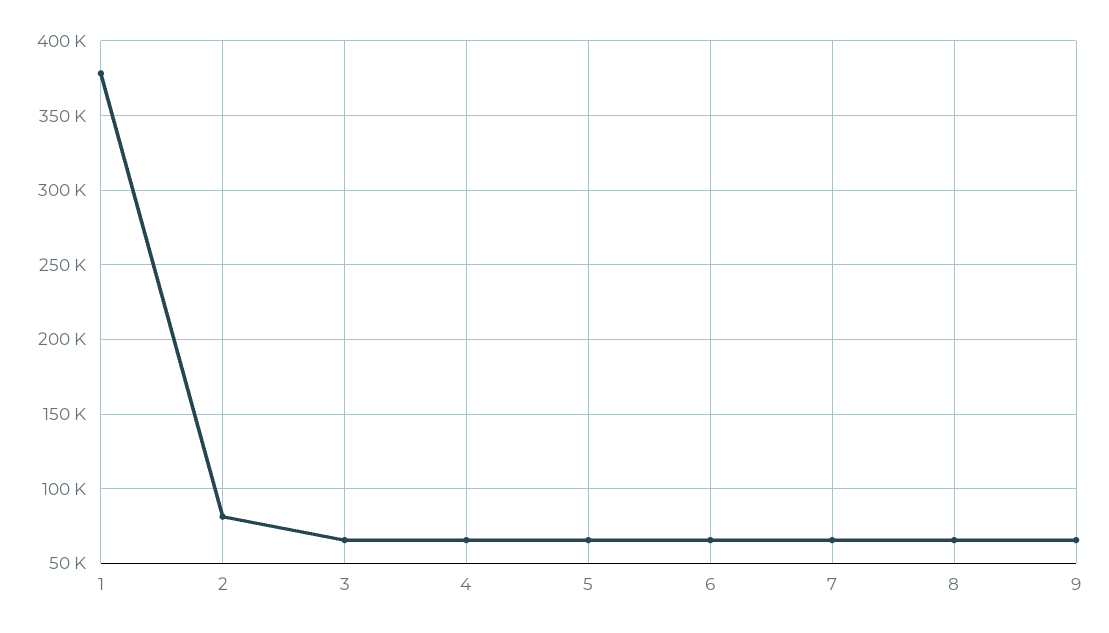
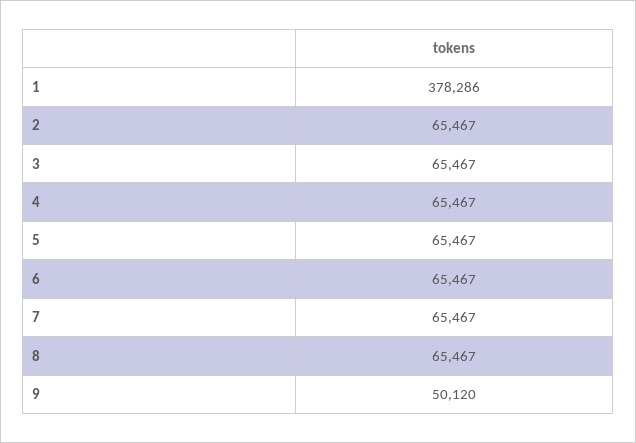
2: 80000 -> 65467
9: 65000 -> 50120

